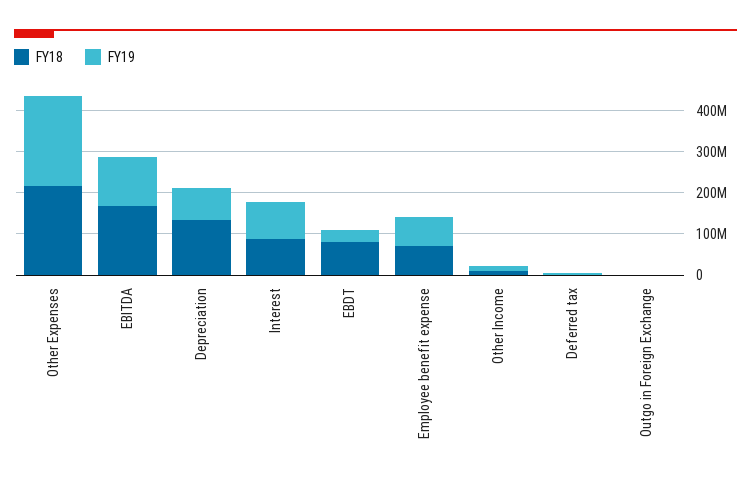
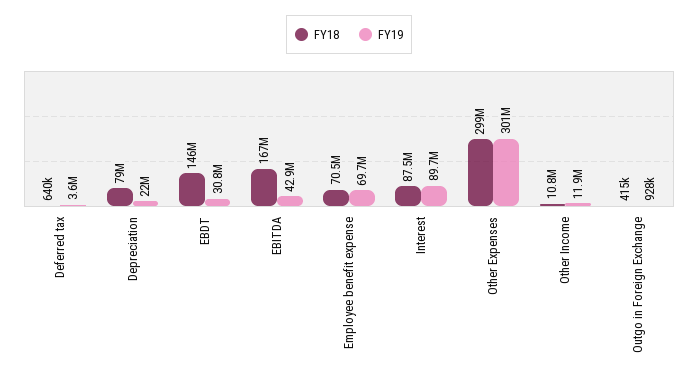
FY18, Other Expenses: 220000000 -> 299000000
FY19, Other Expenses: 220000000 -> 301000000
FY19, EBITDA: 120000000 -> 42900000
FY18, Depreciation: 140000000 -> 79000000
FY19, Depreciation: 80000000 -> 22000000
FY18, EBDT: 80000000 -> 146000000

